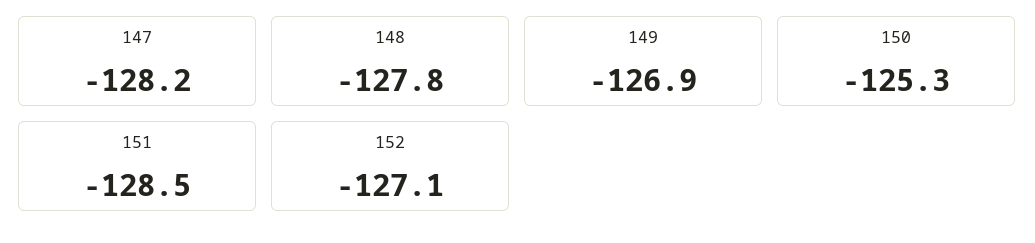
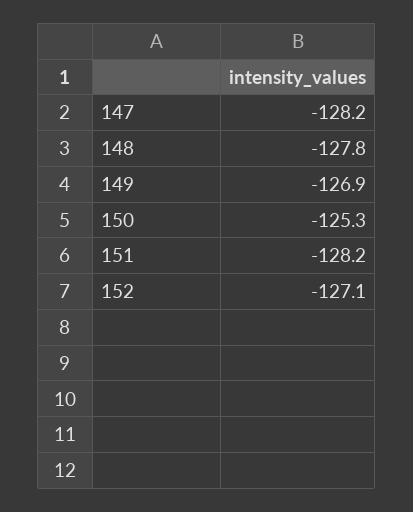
151: -128.5 -> -128.2

